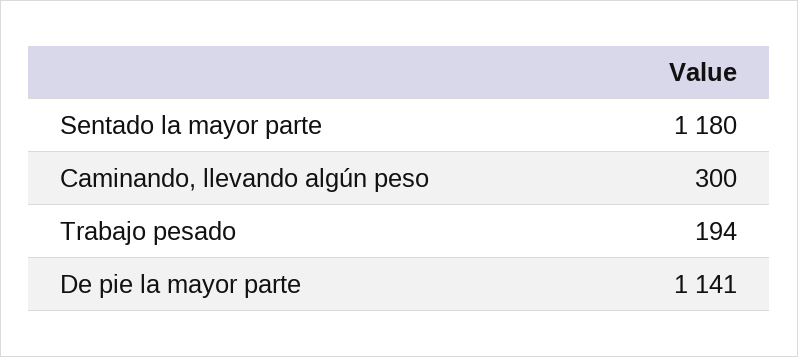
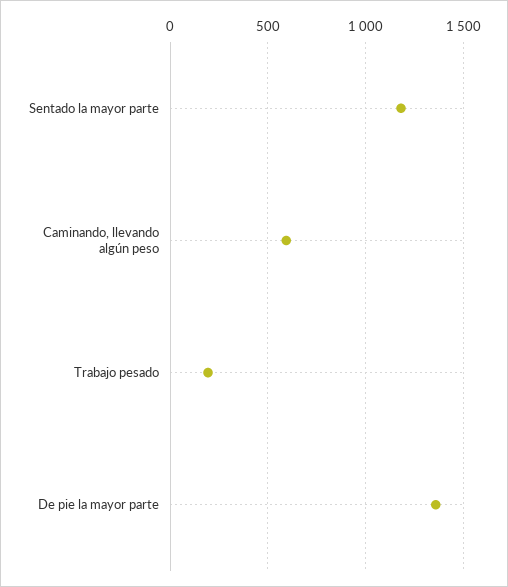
Caminando, llevando algún peso: 300 -> 600
De pie la mayor parte: 1141 -> 1350

